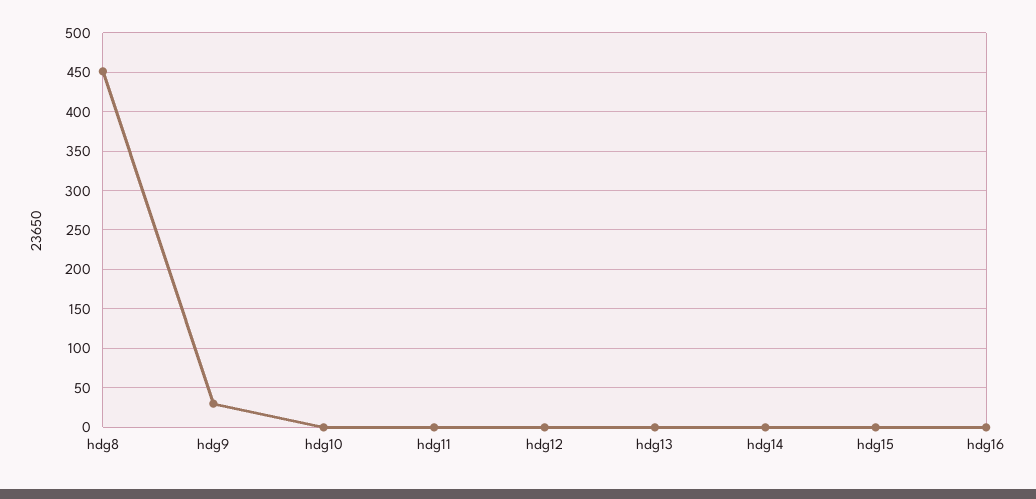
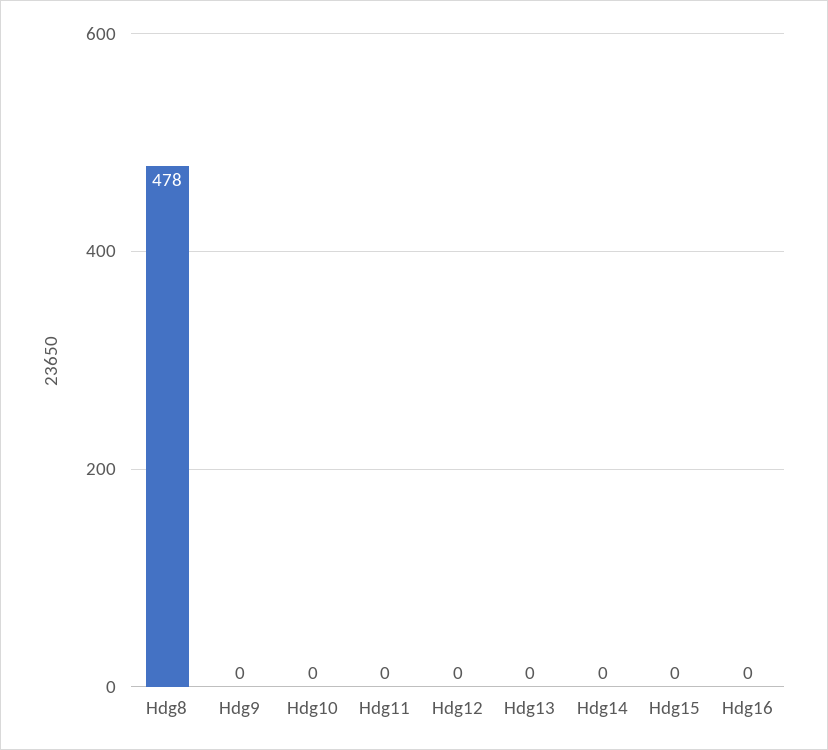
hdg8: 450 -> 478
hdg9: 30 -> 0

